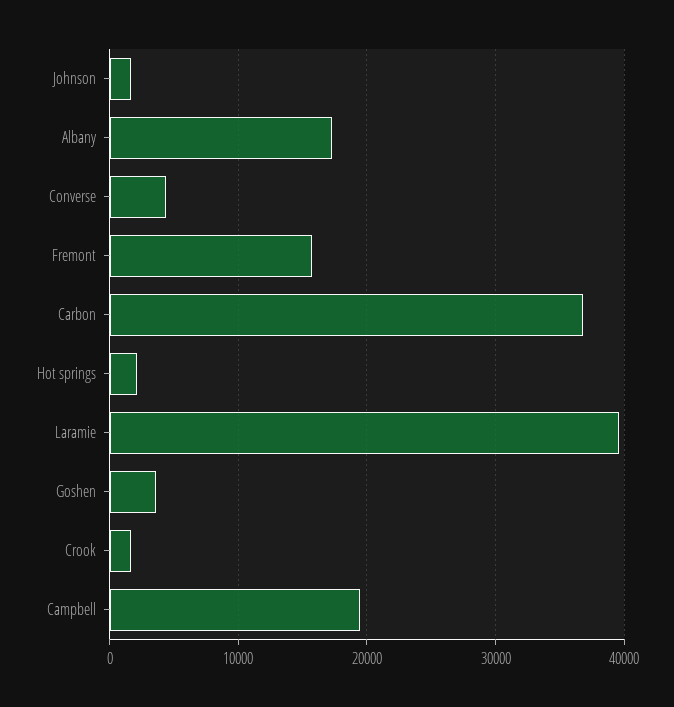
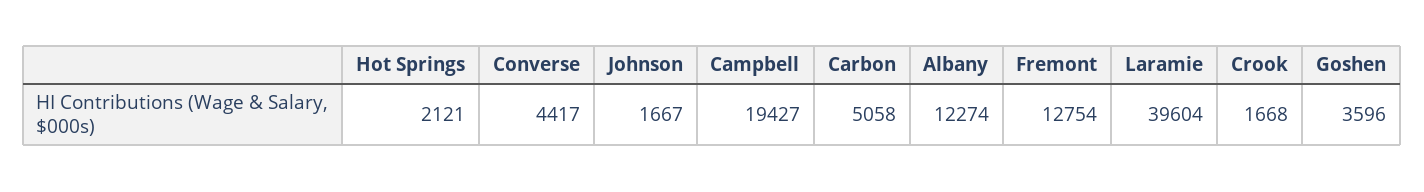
Albany: 17000 -> 12274
Fremont: 16000 -> 12754
Carbon: 37000 -> 5058

